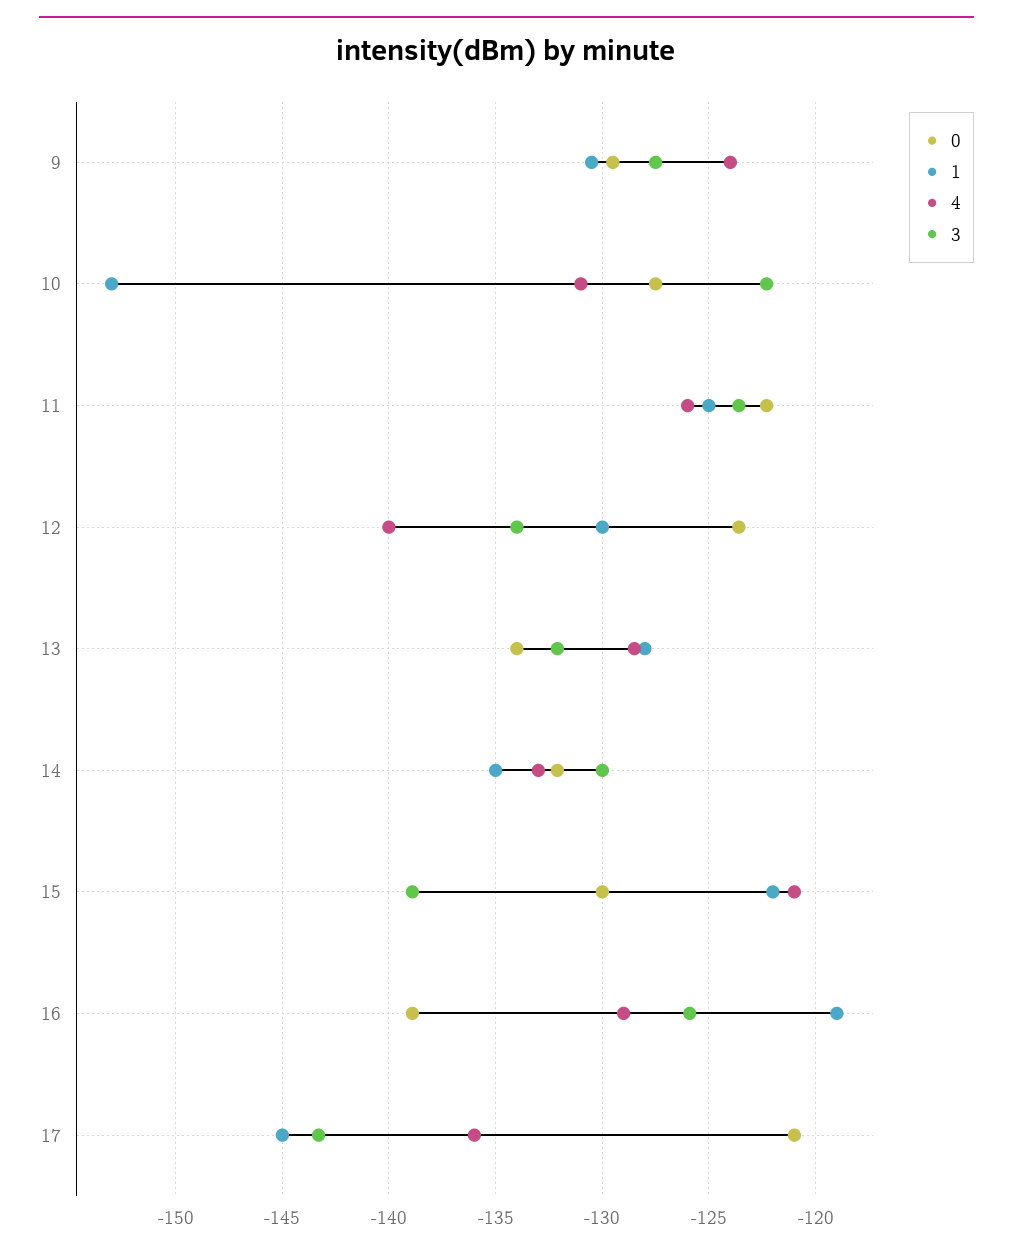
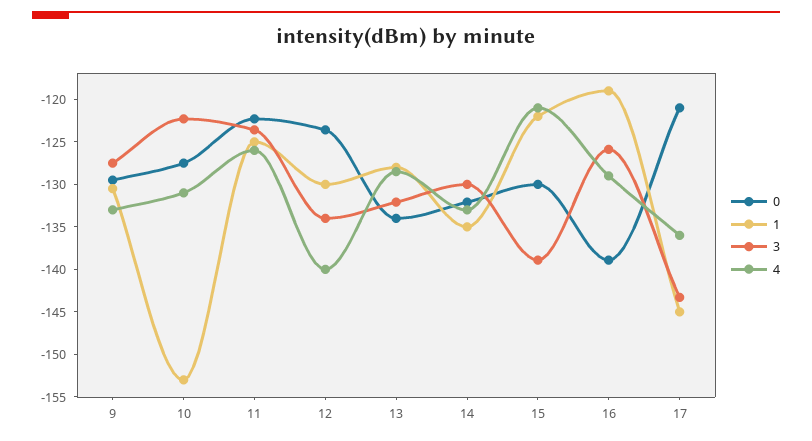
4, 9: -124 -> -133

